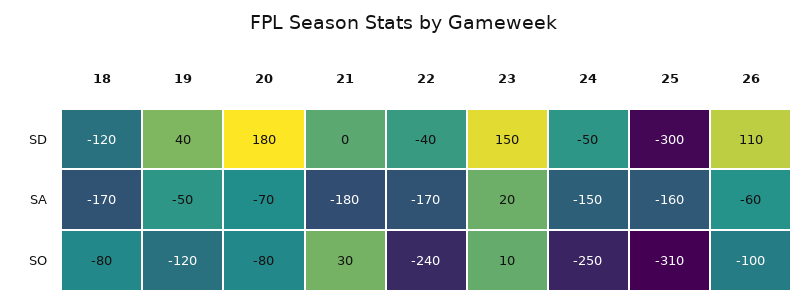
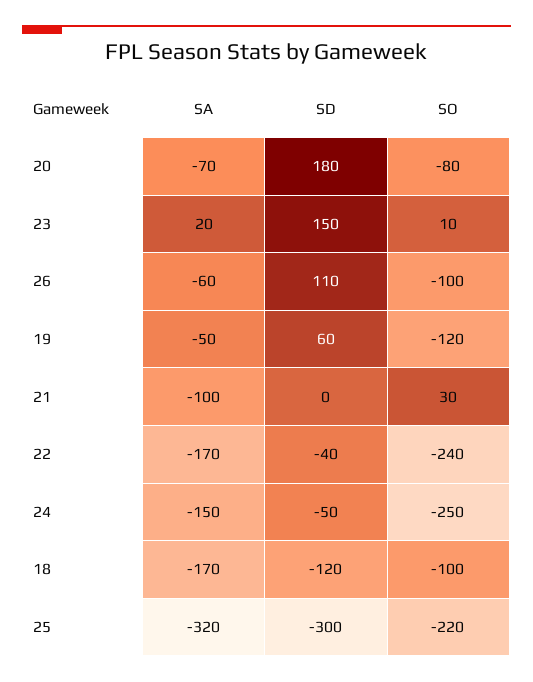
19, SD: 40 -> 60
21, SA: -180 -> -100
25, SA: -160 -> -320
18, SO: -80 -> -100
25, SO: -310 -> -220

